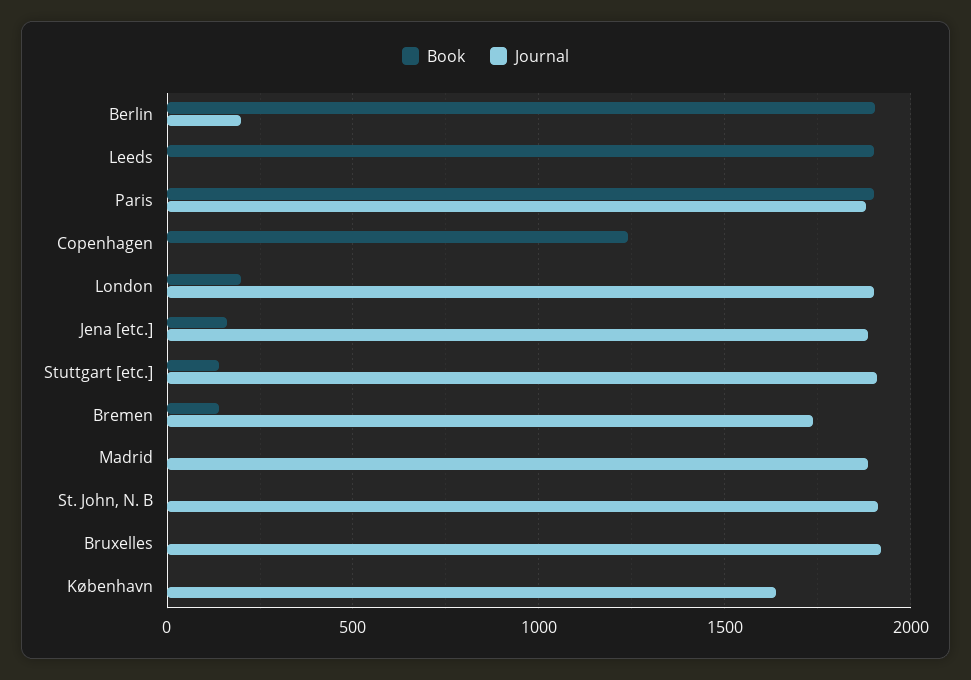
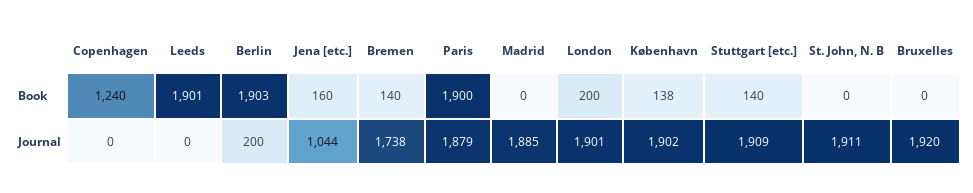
Journal, Jena [etc.]: 1900 -> 1044
Book, København: 0 -> 138
Journal, København: 1650 -> 1902

